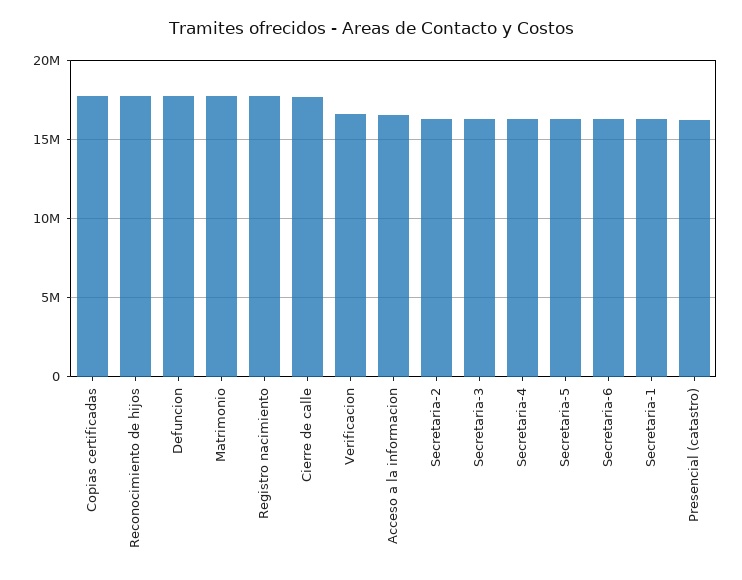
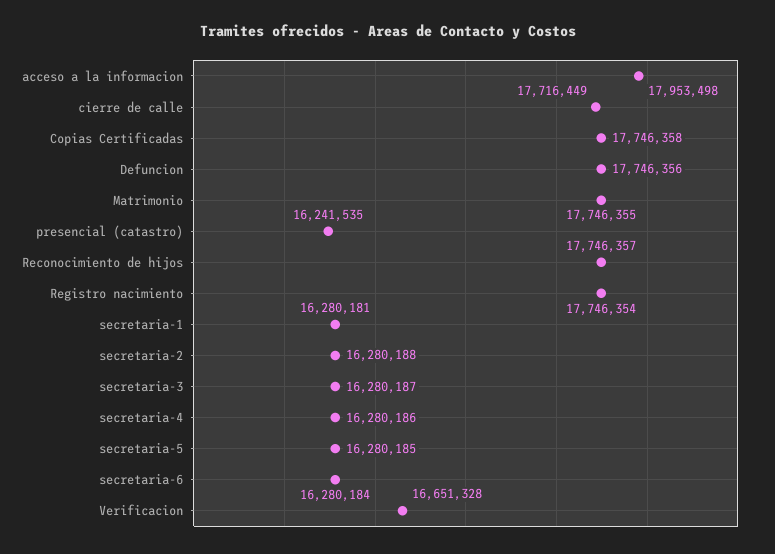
Acceso a la informacion: 16500000 -> 17953498

